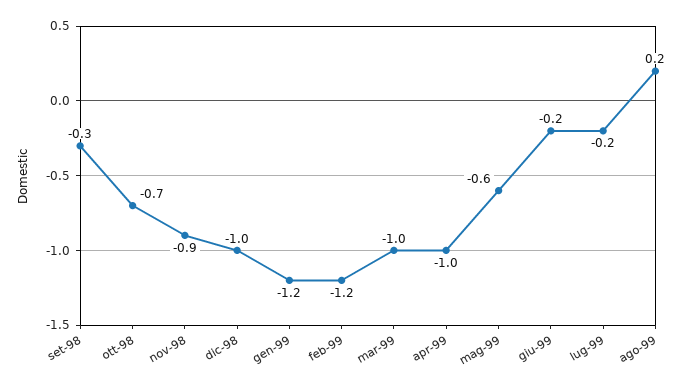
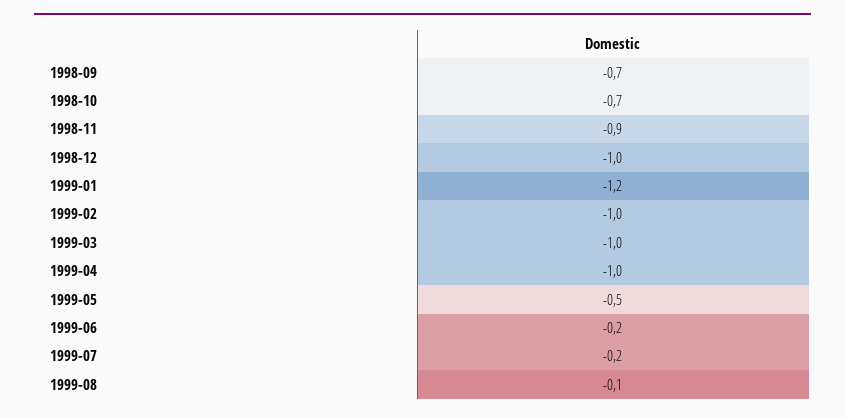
set-98: -0.3 -> -0.7
feb-99: -1.2 -> -1
mag-99: -0.6 -> -0.5
ago-99: 0.2 -> -0.1

